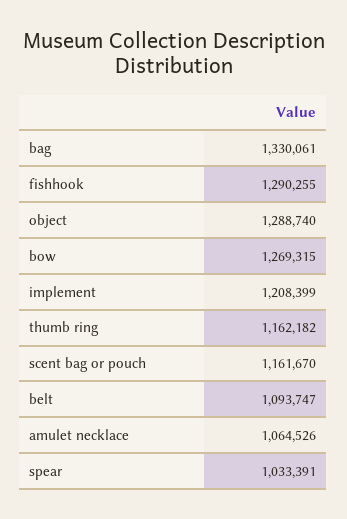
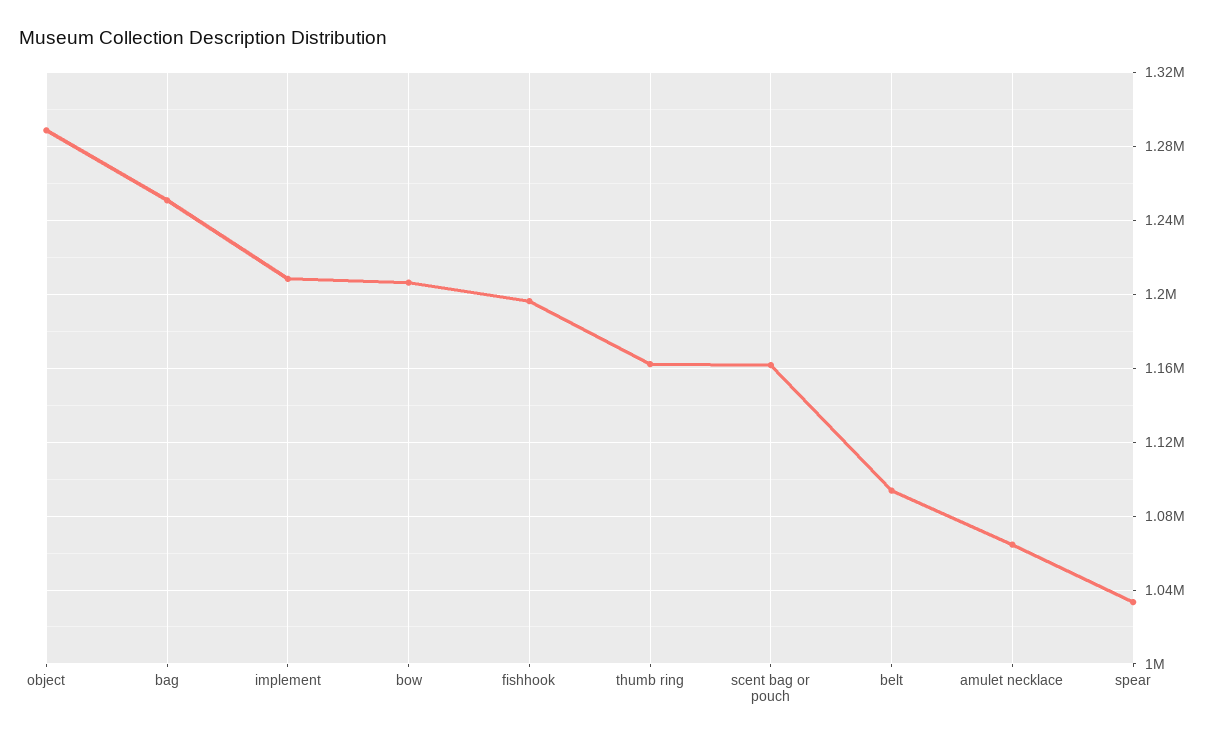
bag: 1330061 -> 1250000
fishhook: 1290255 -> 1195000
bow: 1269315 -> 1205000

